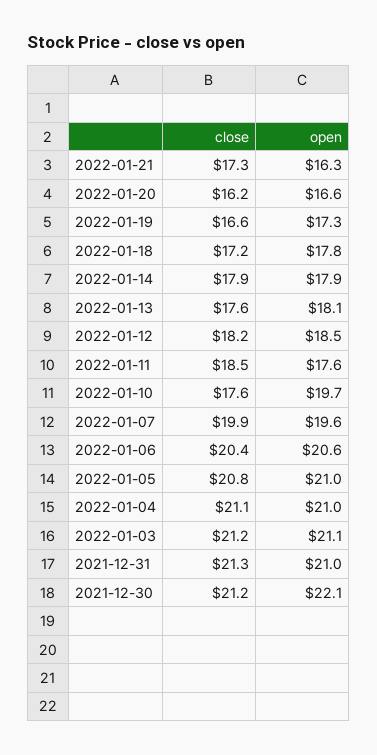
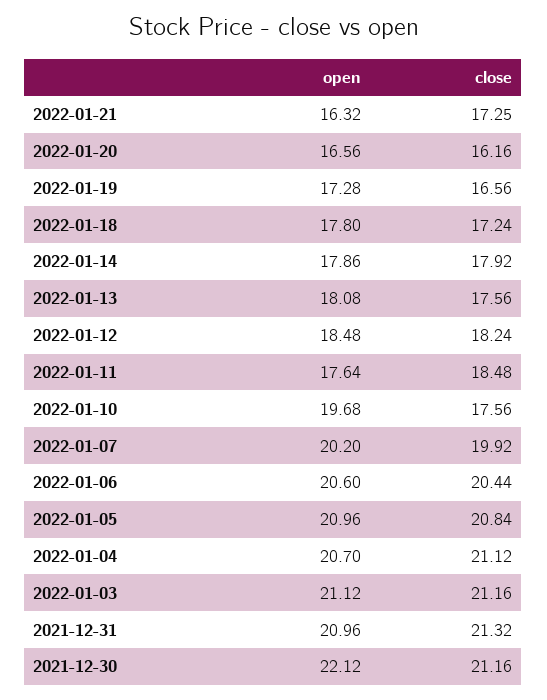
open, 2022-01-07: 19.6 -> 20.2
open, 2022-01-04: 21 -> 20.7

